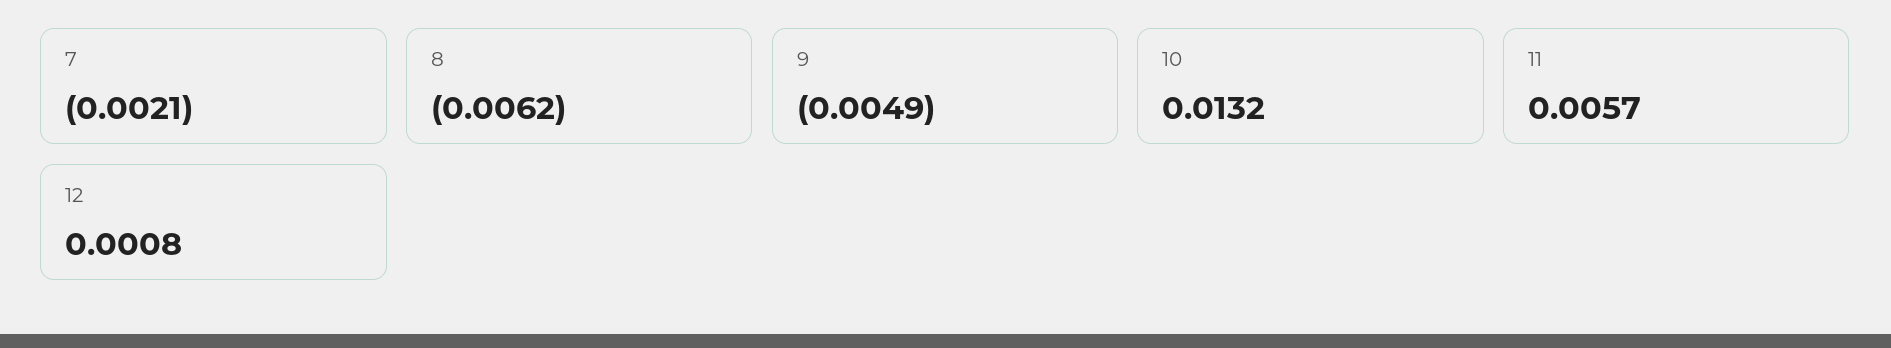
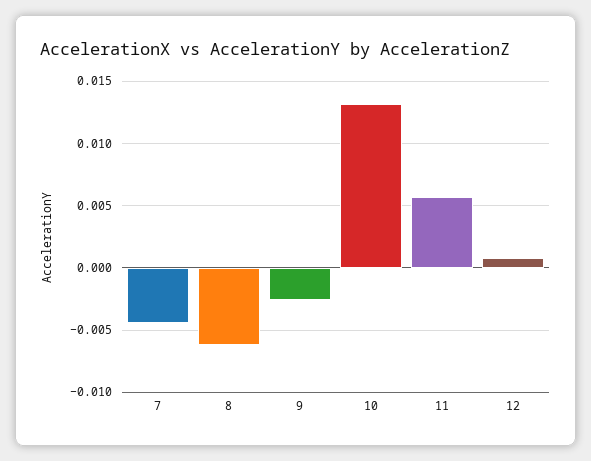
7: -0.0021 -> -0.0045
9: -0.0049 -> -0.0025

